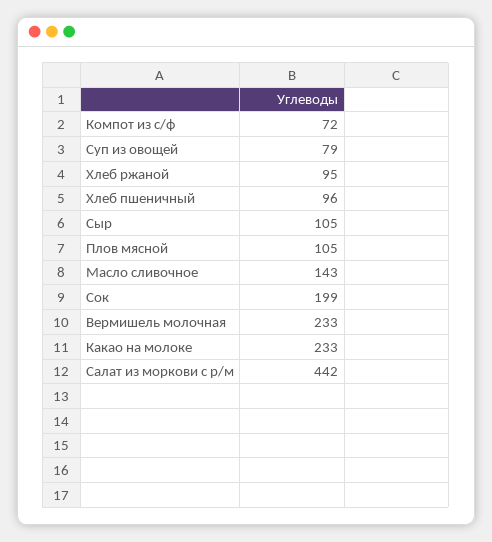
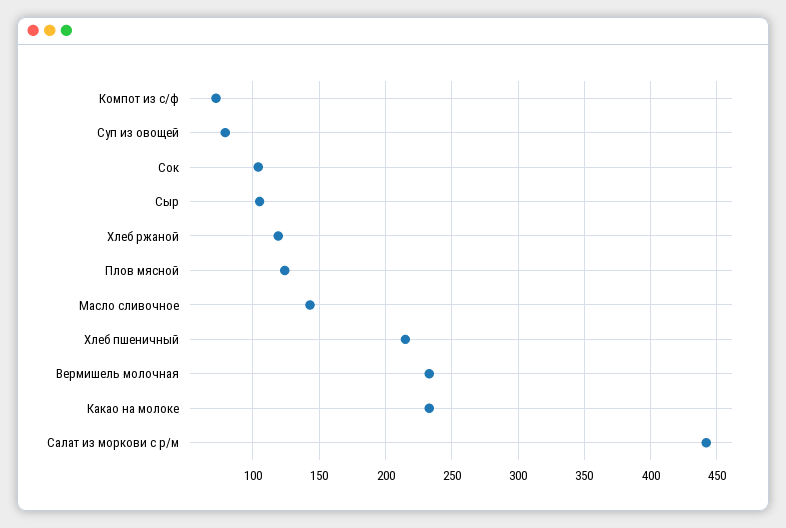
Хлеб ржаной: 95 -> 120
Хлеб пшеничный: 96 -> 215
Плов мясной: 105 -> 125
Сок: 199 -> 105

